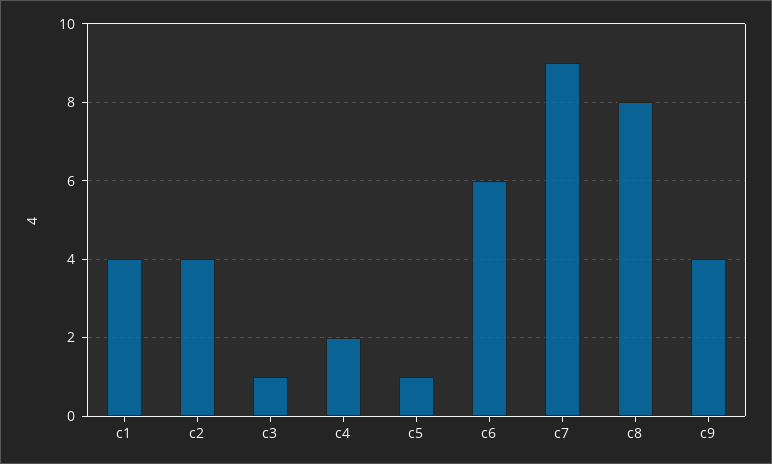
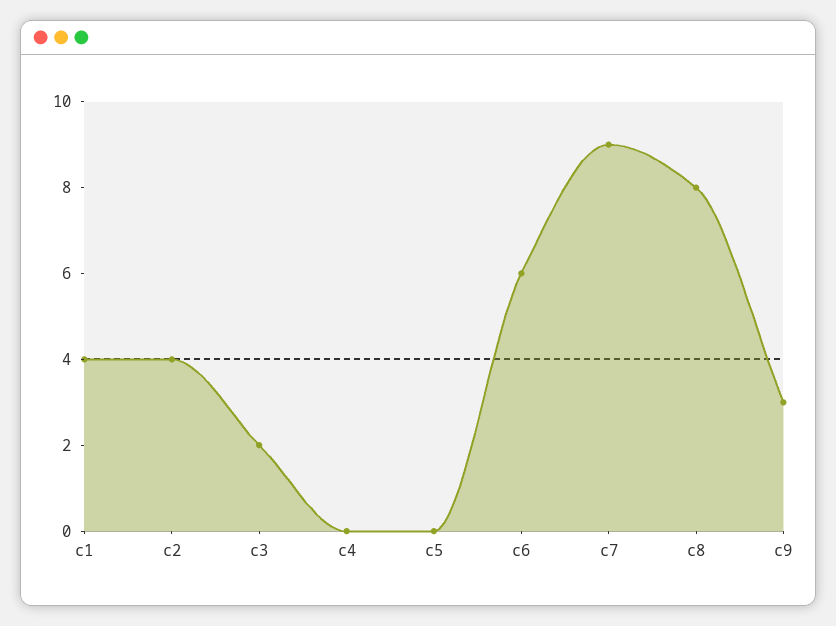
c3: 1 -> 2
c4: 2 -> 0
c5: 1 -> 0
c9: 4 -> 3

